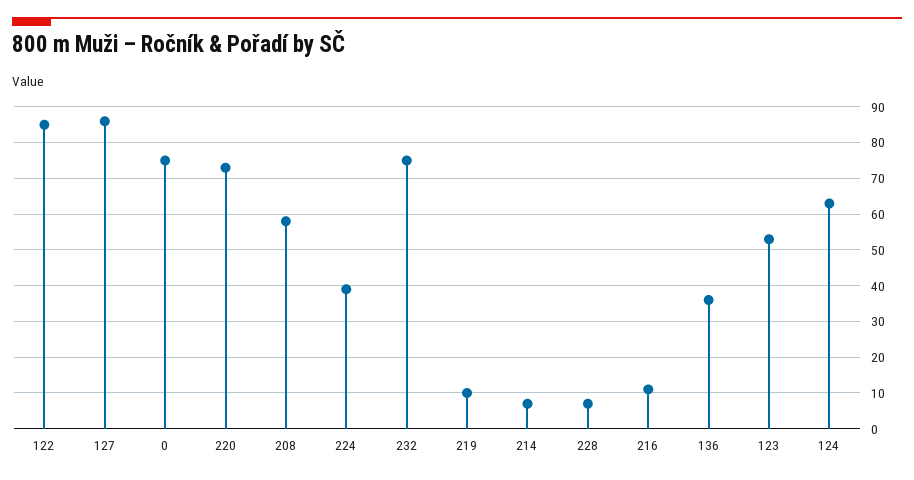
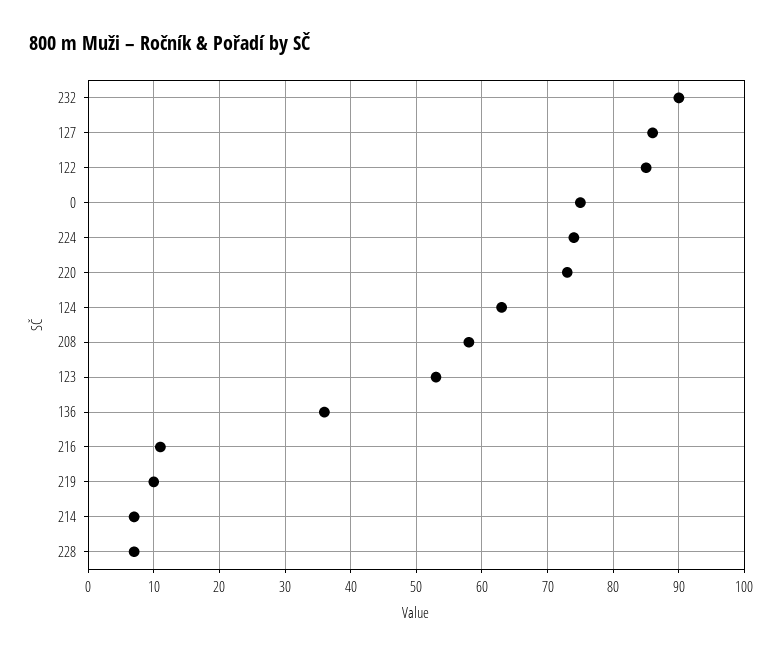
224: 40 -> 74
232: 75 -> 90

